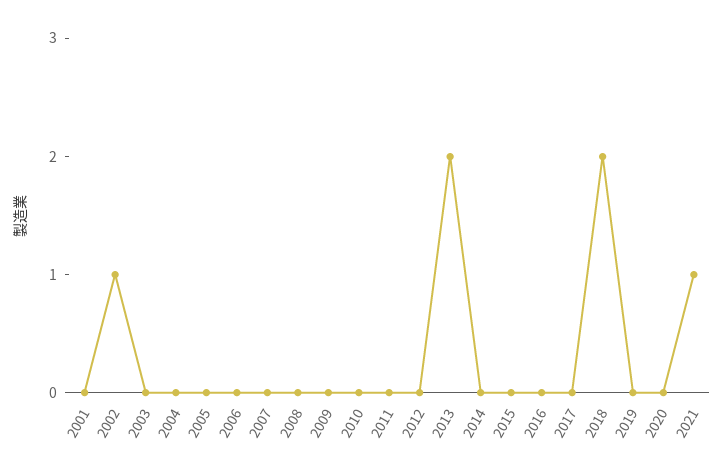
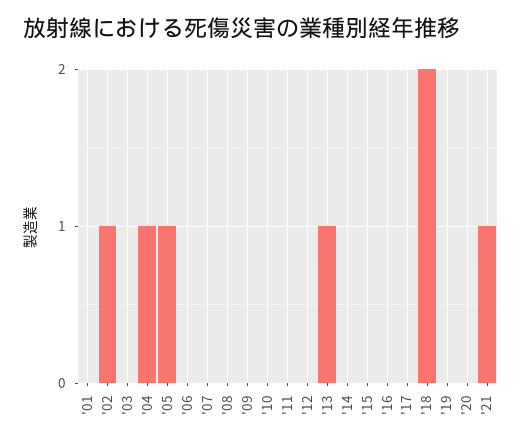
2004: 0 -> 1
2005: 0 -> 1
2013: 2 -> 1

